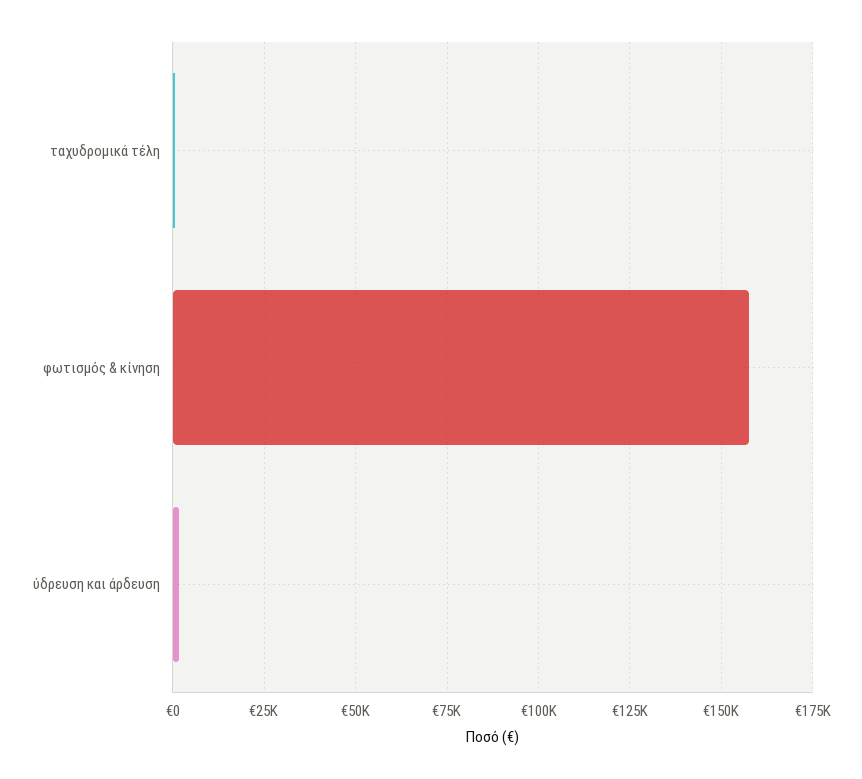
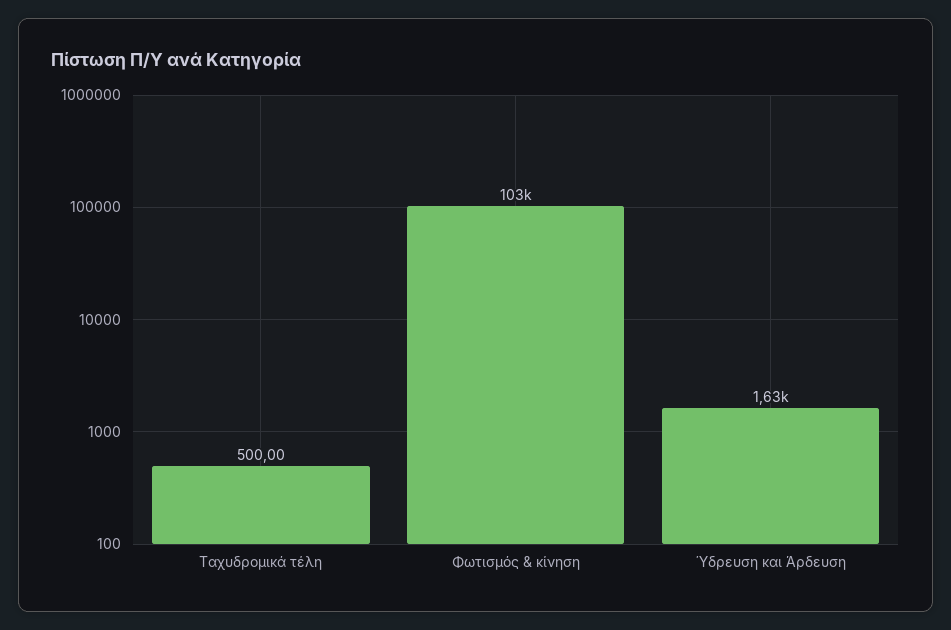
φωτισμός & κίνηση: 157500 -> 103000

